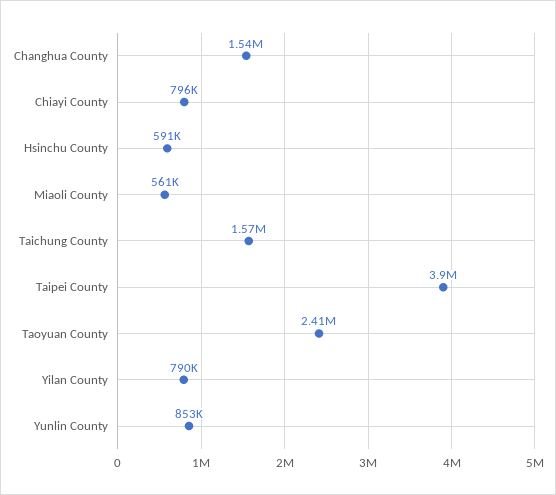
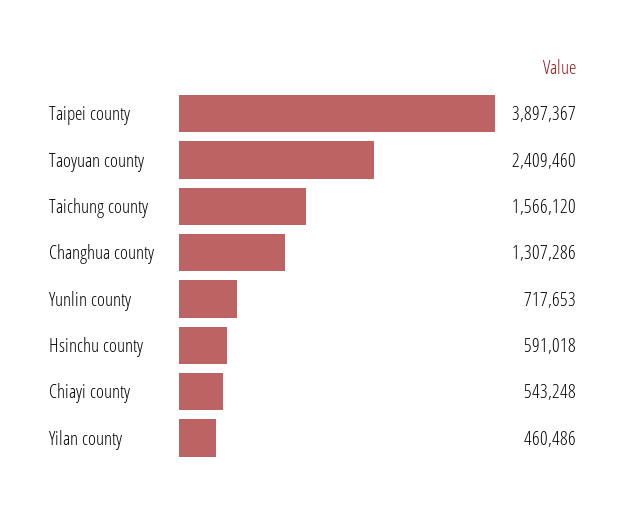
Changhua County: 1540000 -> 1307286
Chiayi County: 796000 -> 543248
Miaoli County: 561000 -> none
Yilan County: 790000 -> 460486
Yunlin County: 853000 -> 717653

